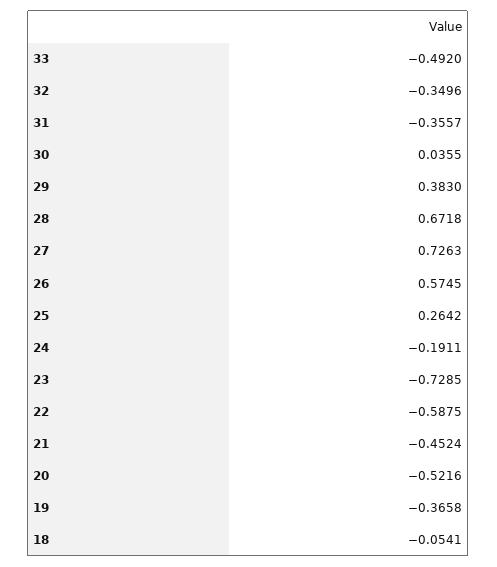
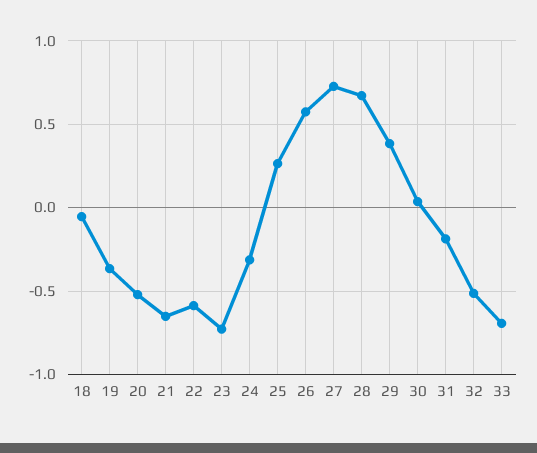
33: -0.492 -> -0.7
32: -0.3496 -> -0.5
31: -0.3557 -> -0.2
24: -0.1911 -> -0.3
21: -0.4524 -> -0.65

